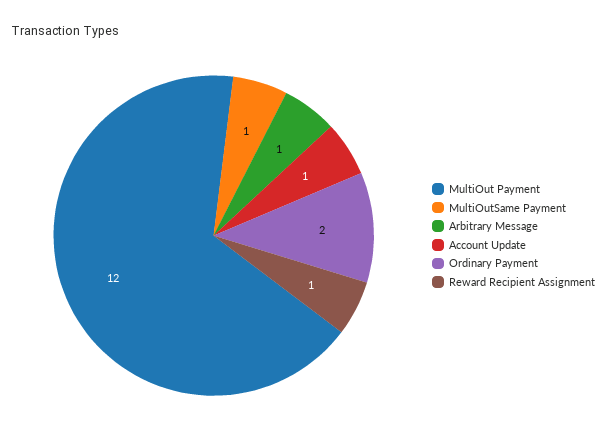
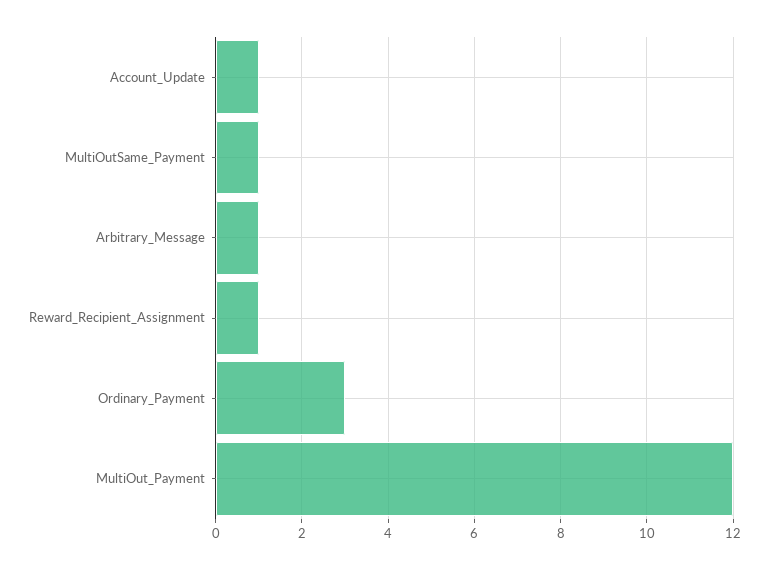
Ordinary Payment: 2 -> 3

